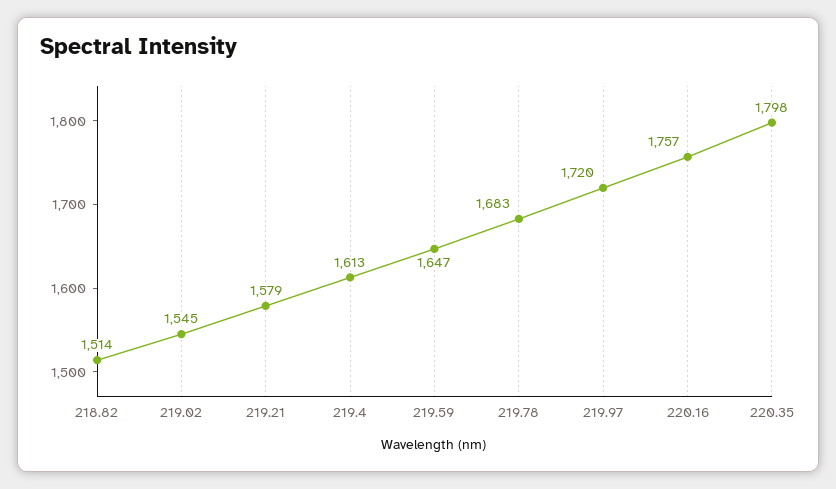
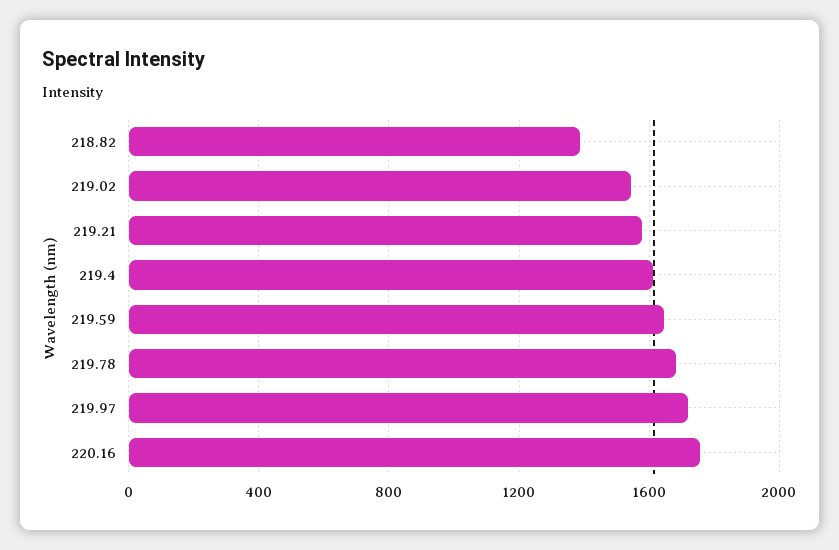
218.82: 1514 -> 1400
220.35: 1798 -> none

